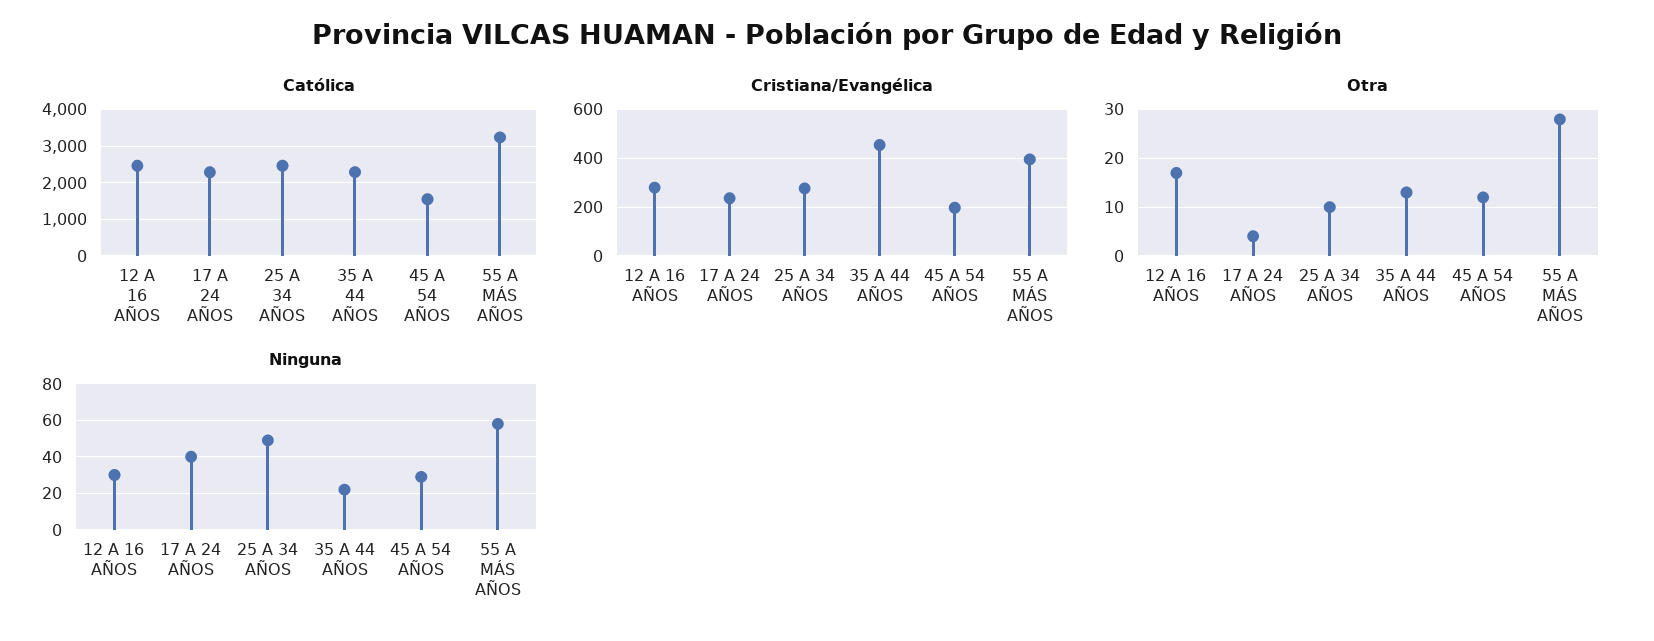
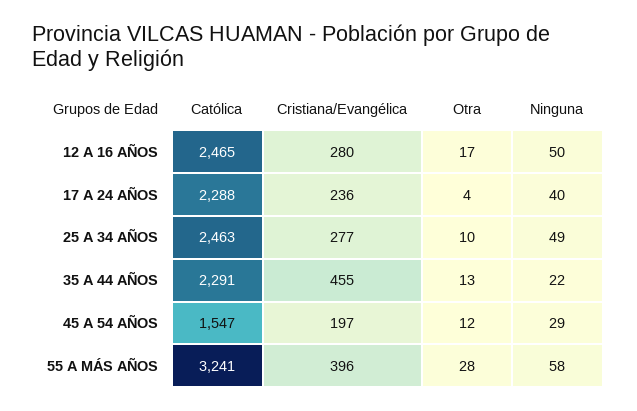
Ninguna, 12 A 16 AÑOS: 30 -> 50

